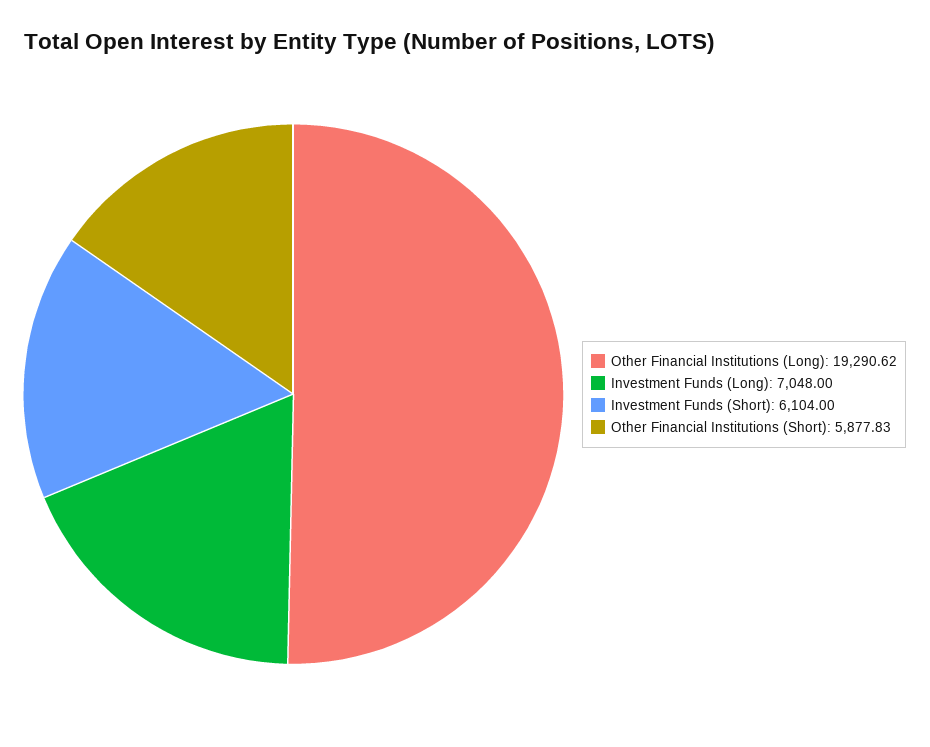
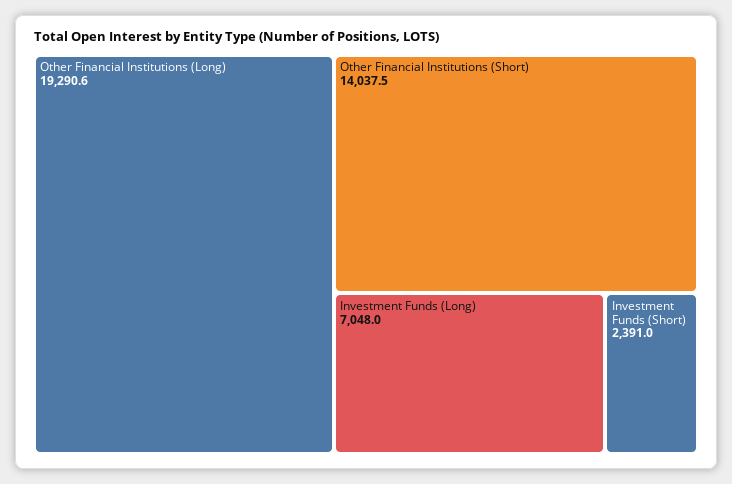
Investment Funds (Short): 6104 -> 2391
Other Financial Institutions (Short): 5877.83 -> 14037.5

